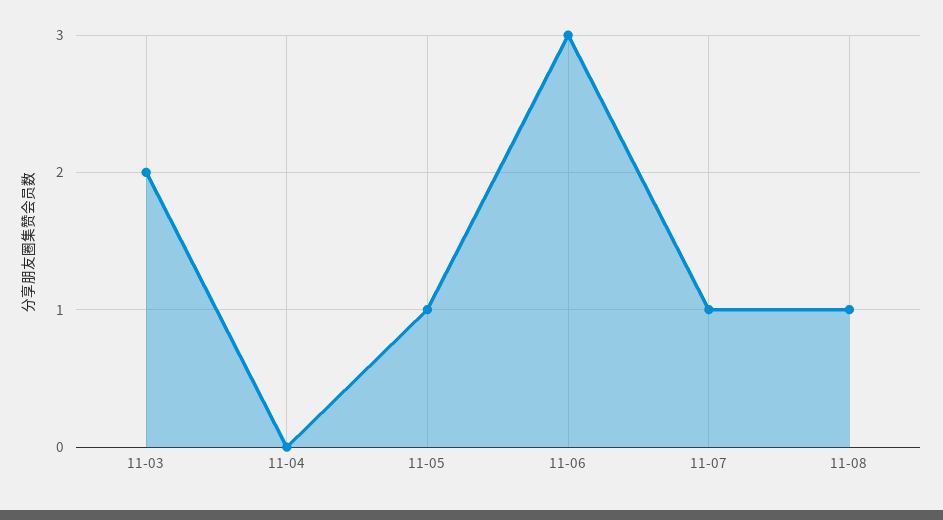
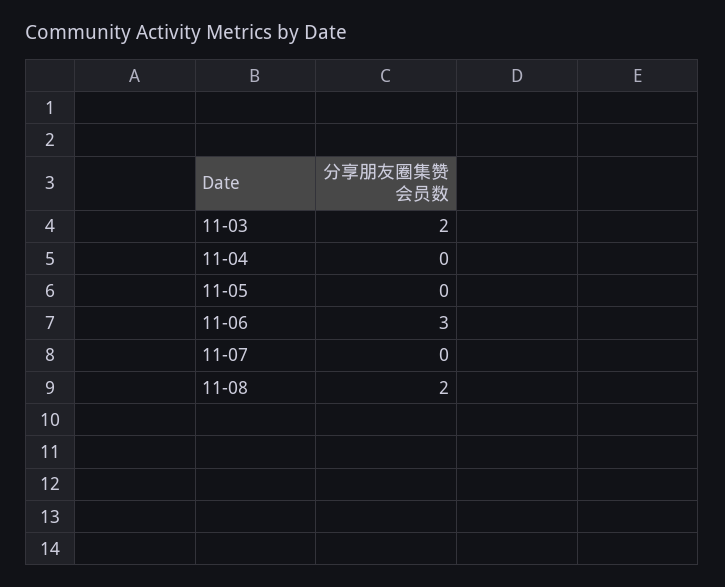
11-05: 1 -> 0
11-07: 1 -> 0
11-08: 1 -> 2

